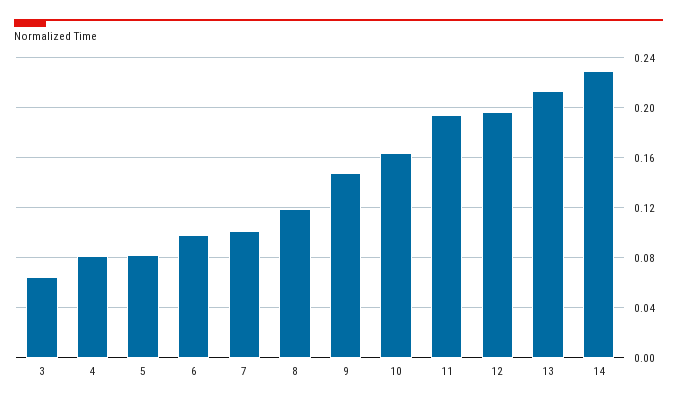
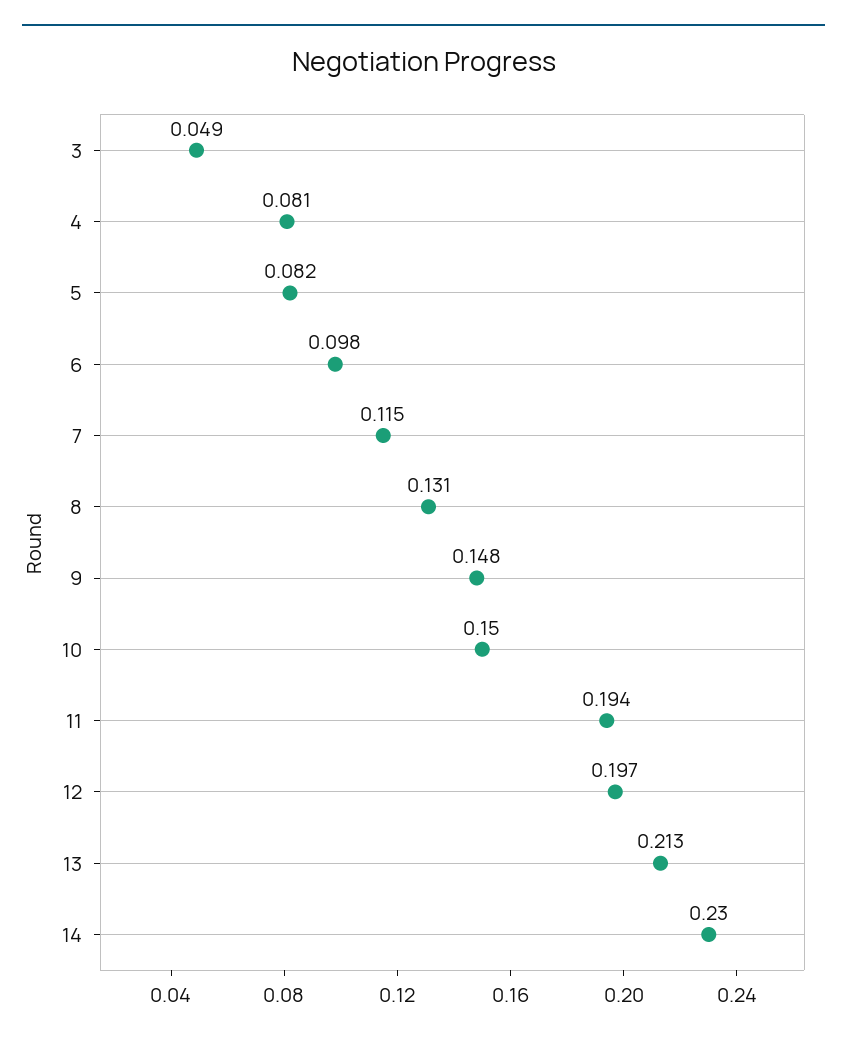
3: 0.065 -> 0.049
7: 0.1 -> 0.115
8: 0.12 -> 0.131
10: 0.165 -> 0.15

